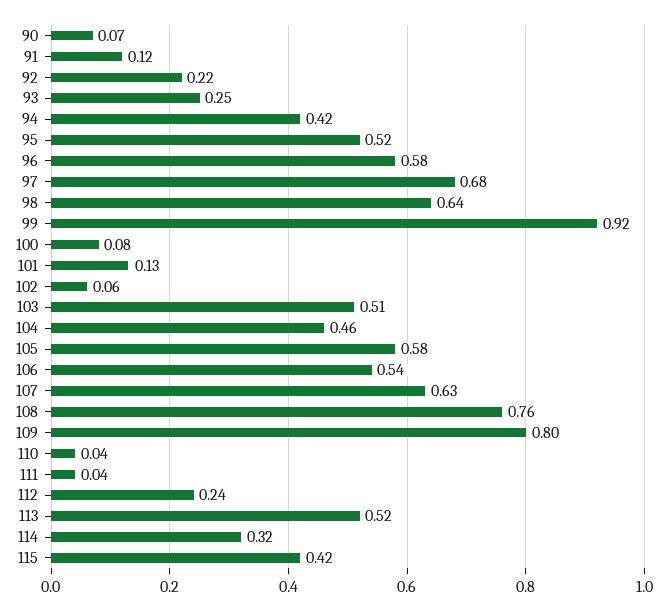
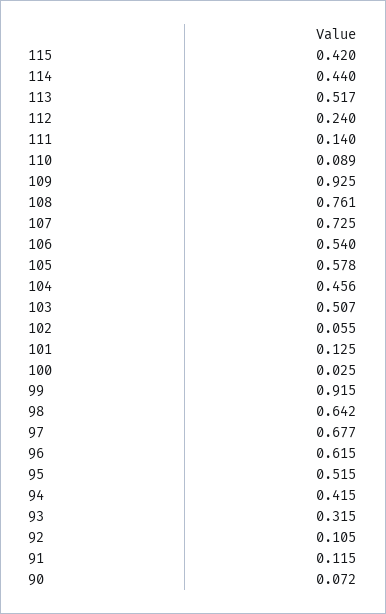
92: 0.22 -> 0.105
93: 0.25 -> 0.315
96: 0.58 -> 0.615
100: 0.08 -> 0.025
107: 0.63 -> 0.725
109: 0.8 -> 0.925
110: 0.04 -> 0.089
111: 0.04 -> 0.14
114: 0.32 -> 0.44

